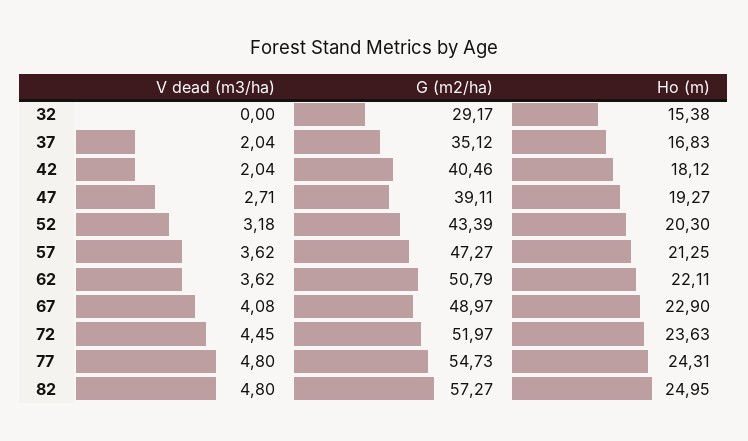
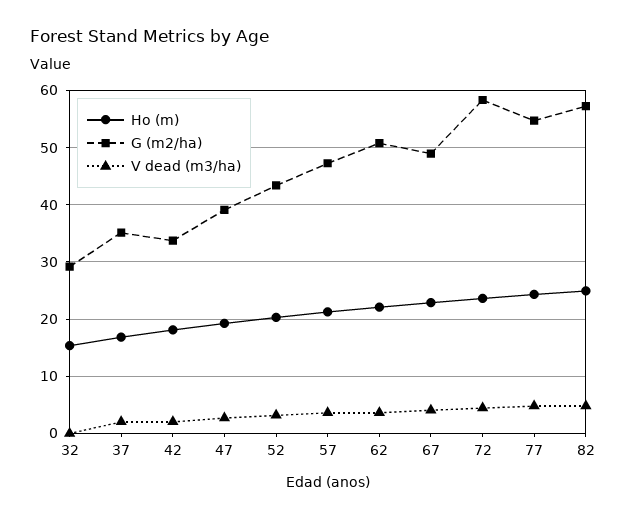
G (m2/ha), 42: 40.46 -> 34
G (m2/ha), 72: 51.97 -> 58

